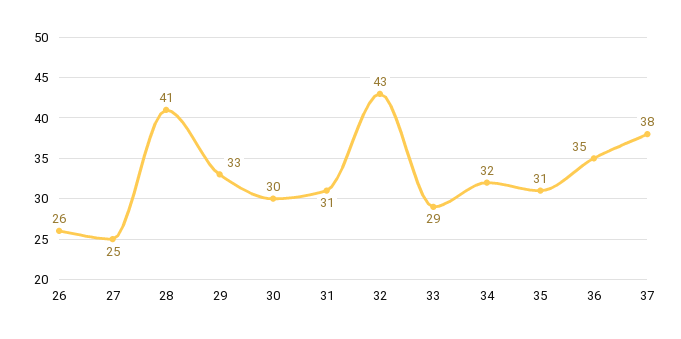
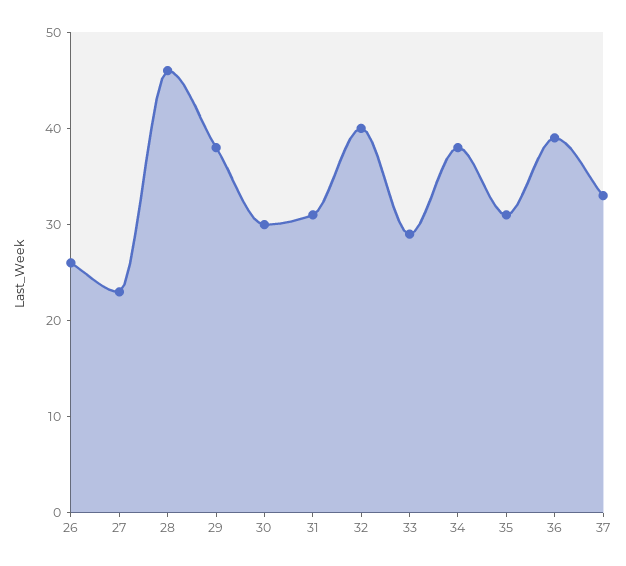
27: 25 -> 23
28: 41 -> 46
29: 33 -> 38
32: 43 -> 40
34: 32 -> 38
36: 35 -> 39
37: 38 -> 33

